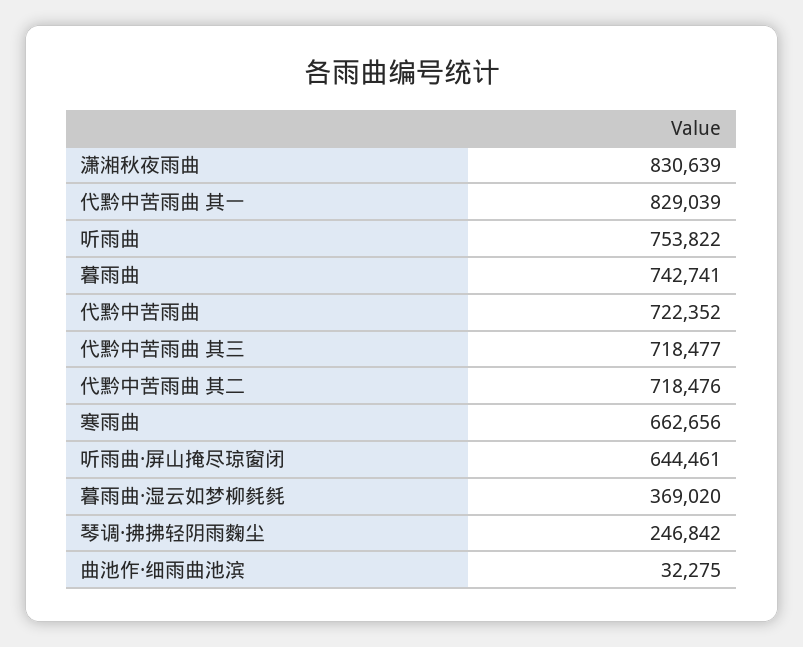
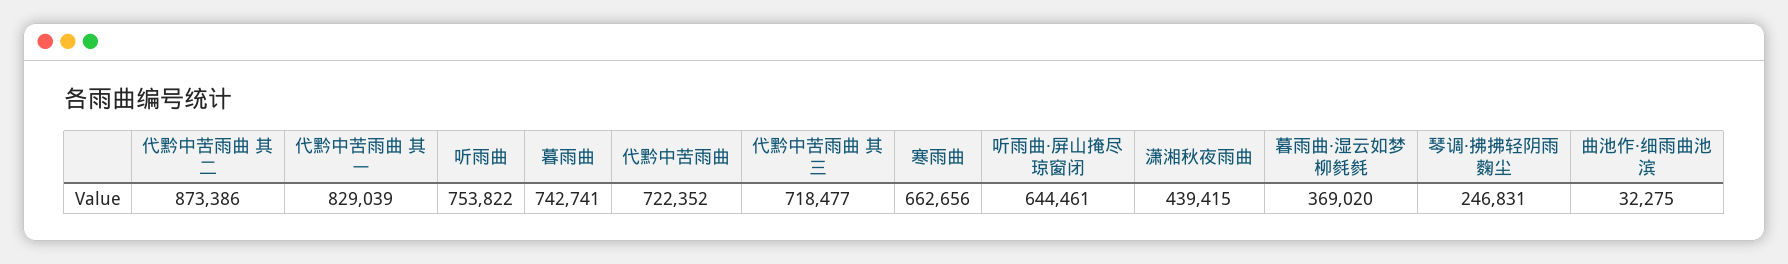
潇湘秋夜雨曲: 830639 -> 439415
代黔中苦雨曲 其二: 718476 -> 873386
琴调·拂拂轻阴雨麴尘: 246842 -> 246831

